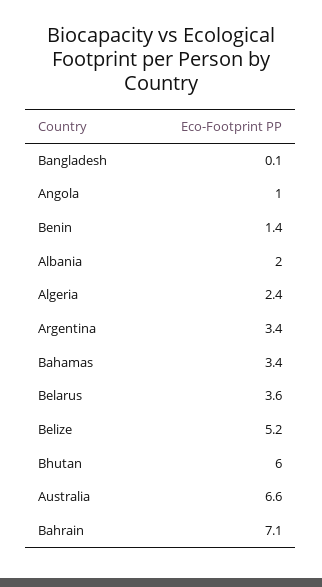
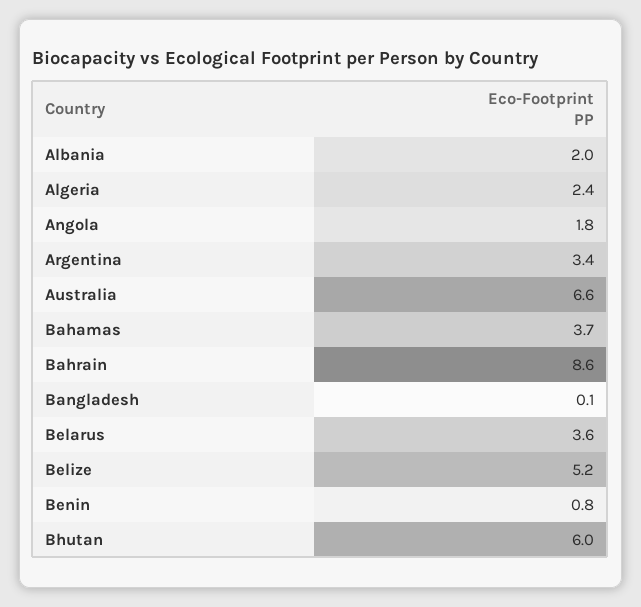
Angola: 1 -> 1.8
Benin: 1.4 -> 0.8
Bahamas: 3.4 -> 3.7
Bahrain: 7.1 -> 8.6

